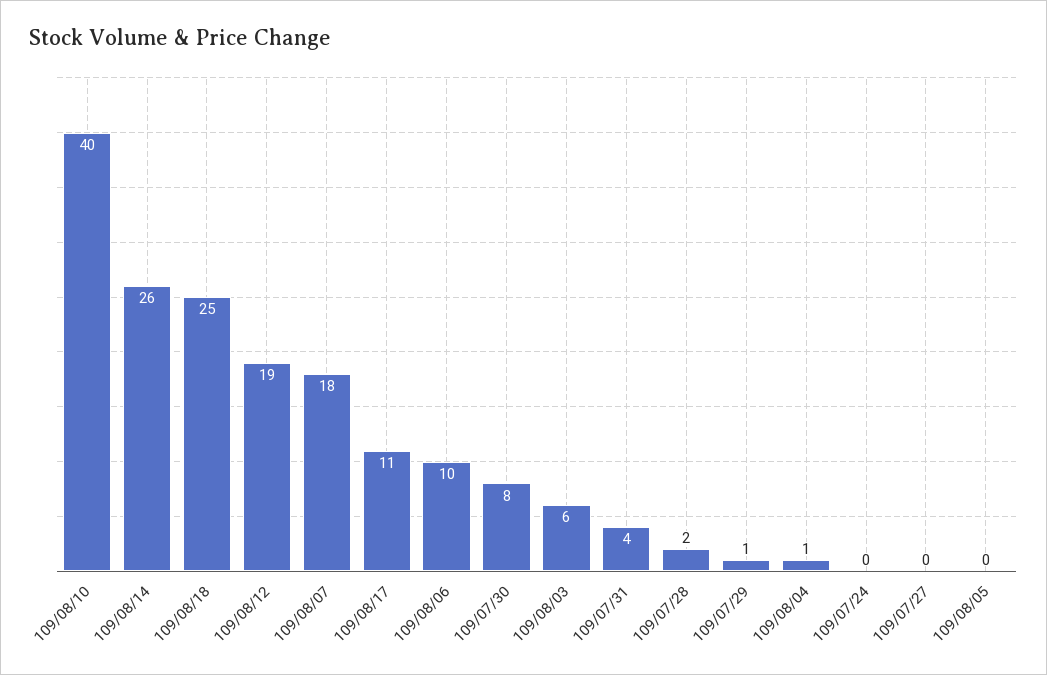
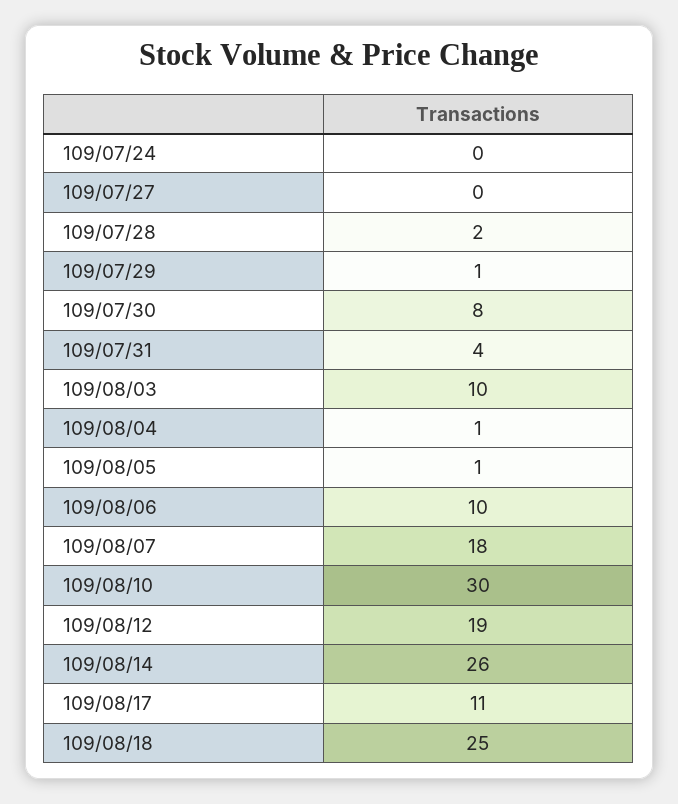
109/08/10: 40 -> 30
109/08/03: 6 -> 10
109/08/05: 0 -> 1

